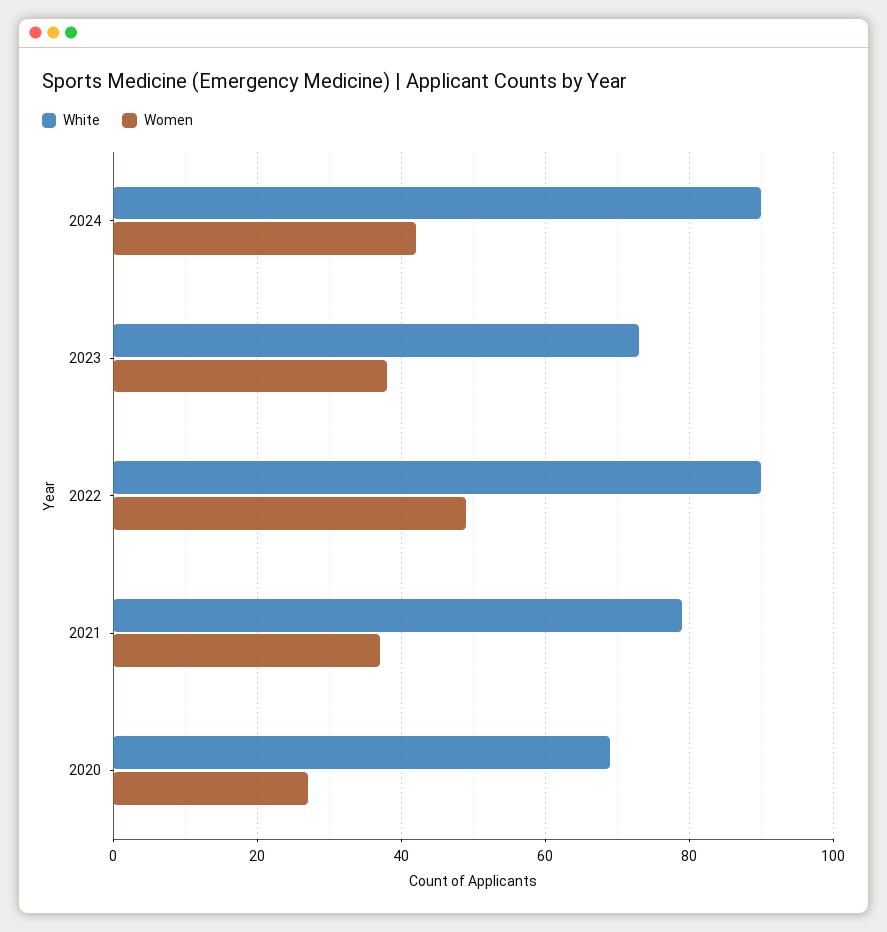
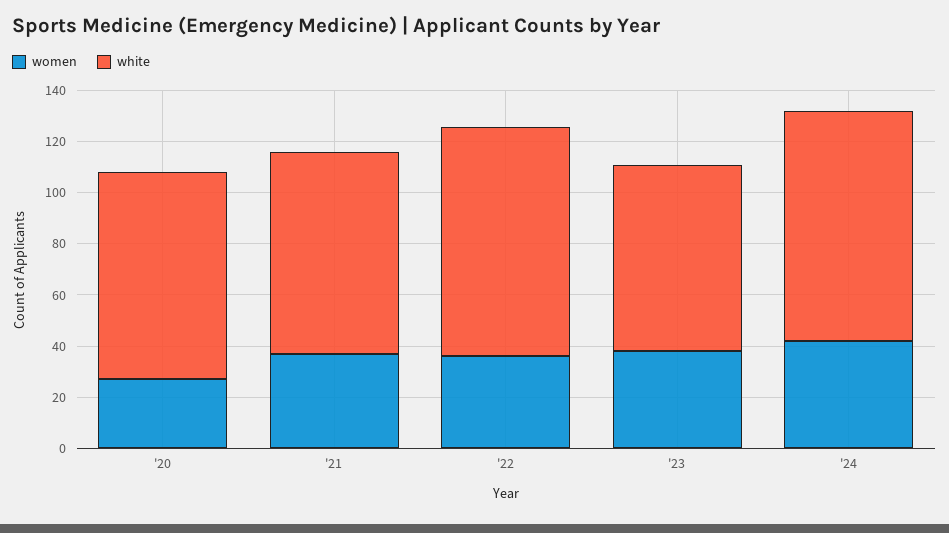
Women, 2022: 50 -> 35
White, 2020: 70 -> 80

